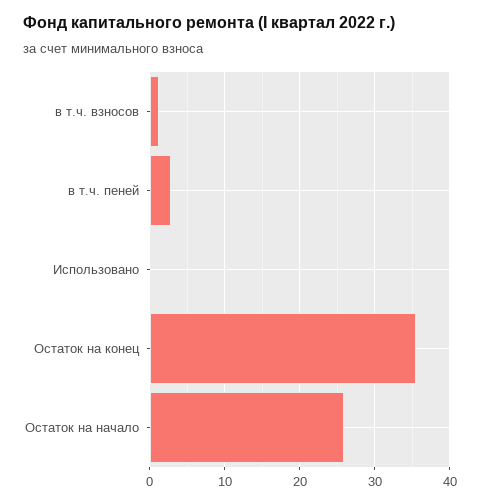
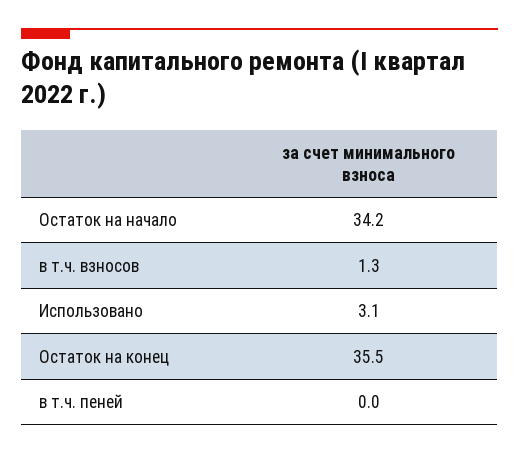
в т.ч. пеней: 3 -> 0
Использовано: 0 -> 3.1
Остаток на начало: 26 -> 34.2

